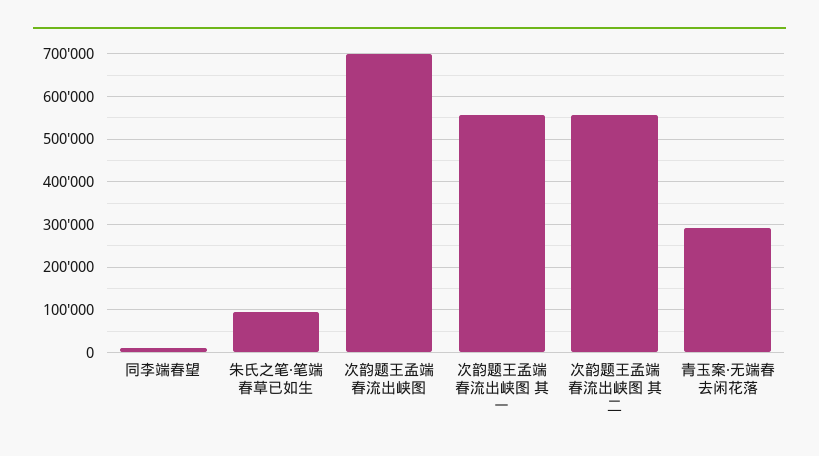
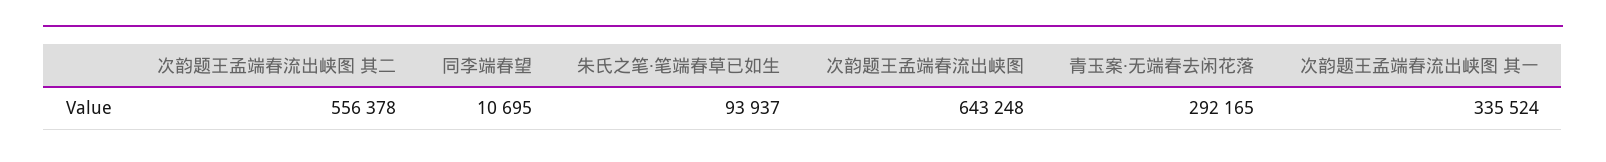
次韵题王孟端春流出峡图: 700000 -> 643248
次韵题王孟端春流出峡图 其一: 560000 -> 335524

